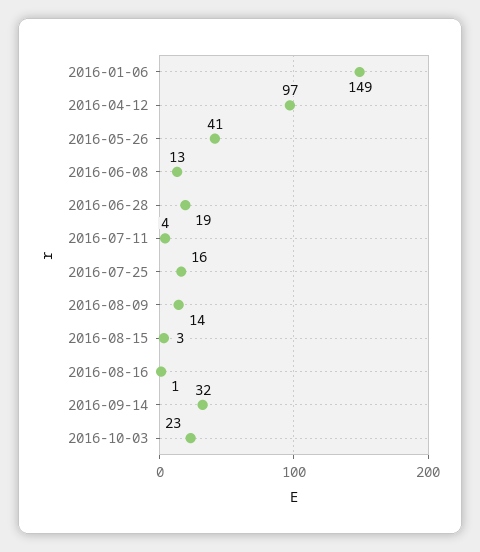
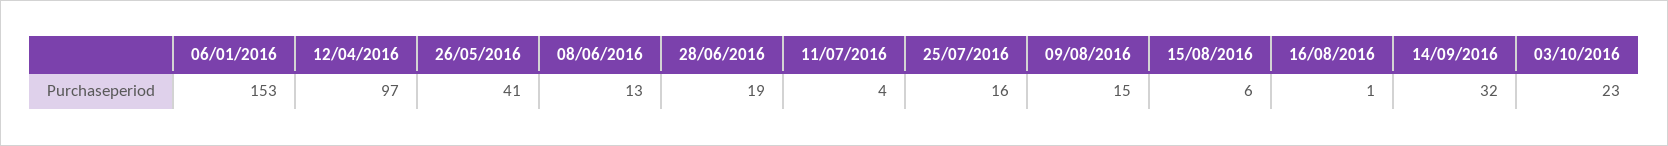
2016-01-06: 149 -> 153
2016-08-09: 14 -> 15
2016-08-15: 3 -> 6

